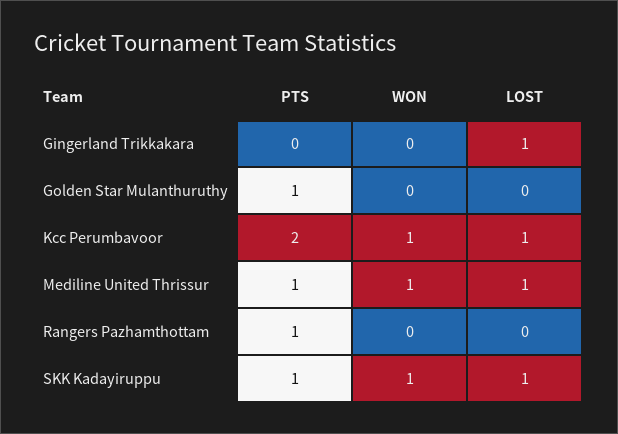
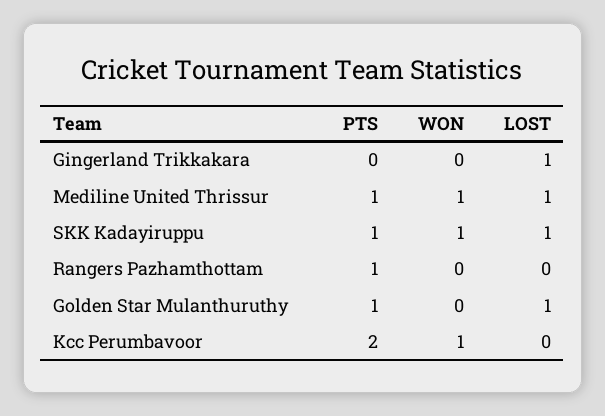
LOST, Golden Star Mulanthuruthy: 0 -> 1
LOST, Kcc Perumbavoor: 1 -> 0

